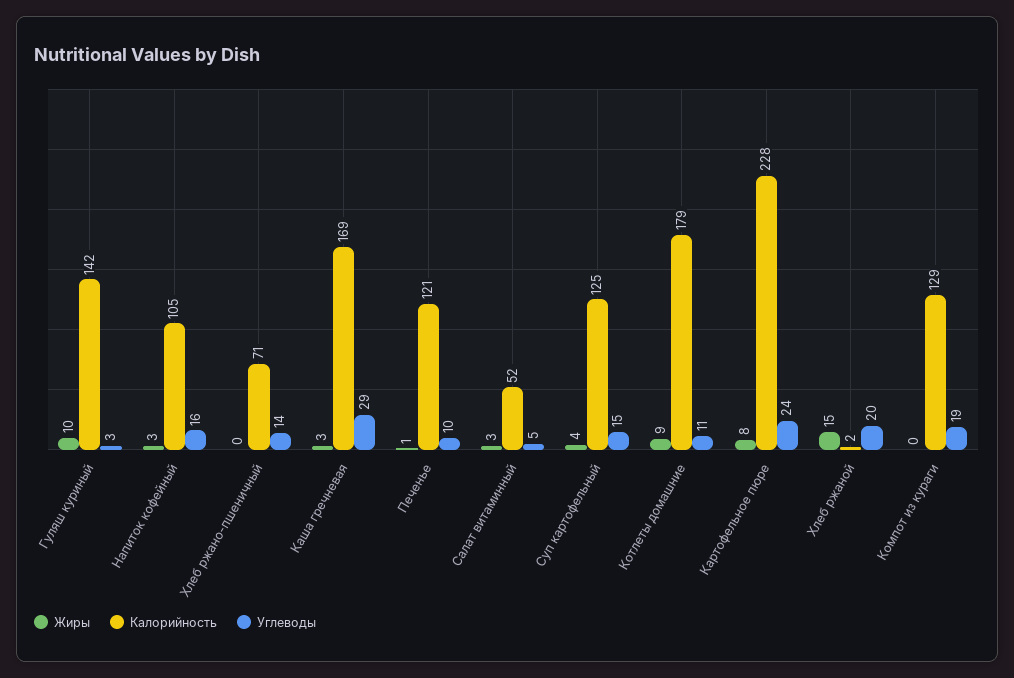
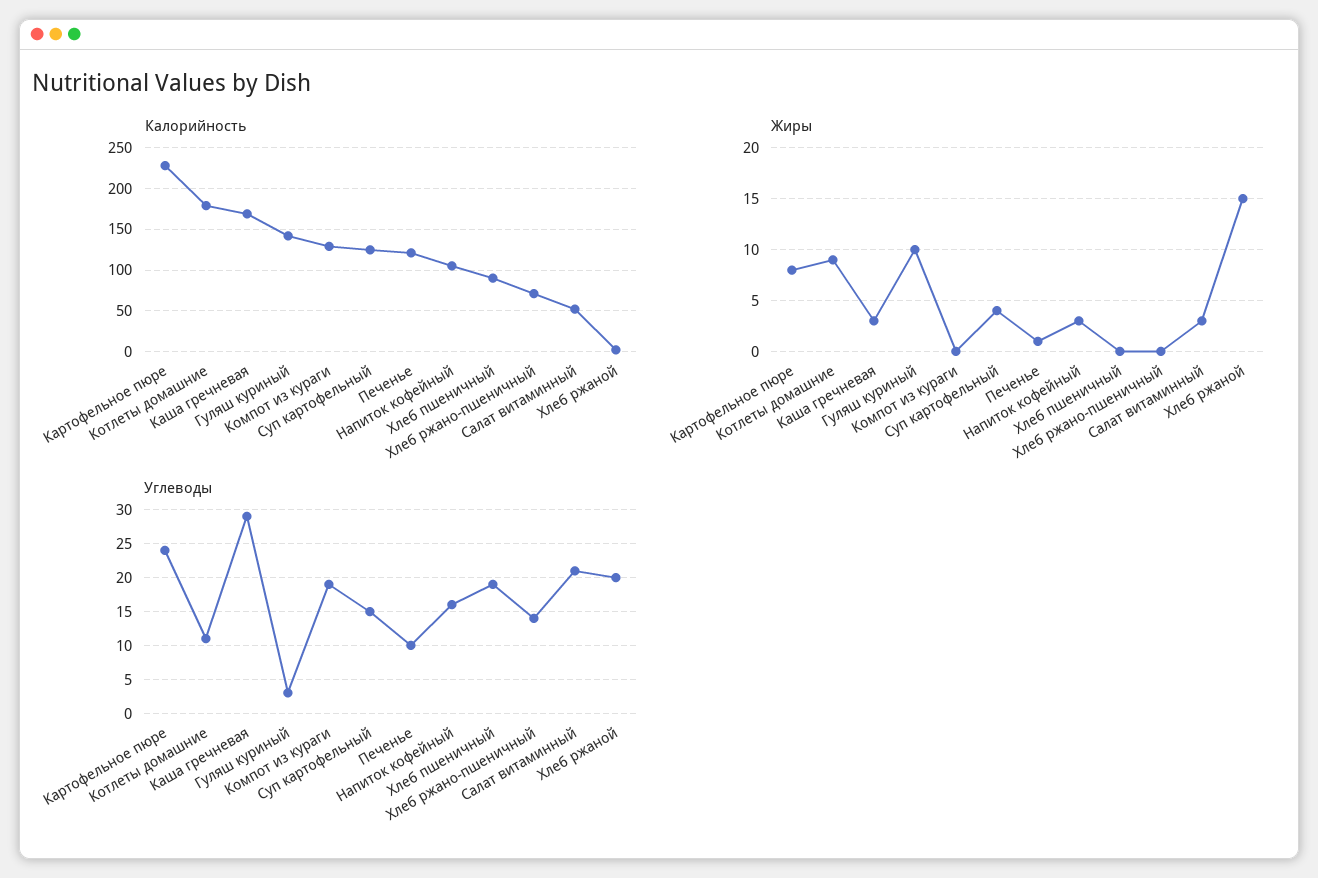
Углеводы, Салат витаминный: 5 -> 21
Калорийность, Хлеб пшеничный: none -> 90
Жиры, Хлеб пшеничный: none -> 0
Углеводы, Хлеб пшеничный: none -> 19

